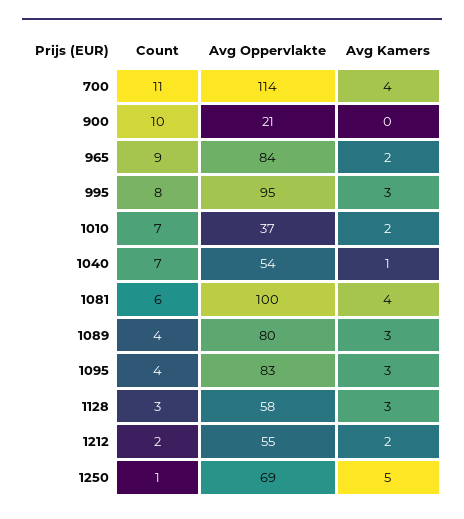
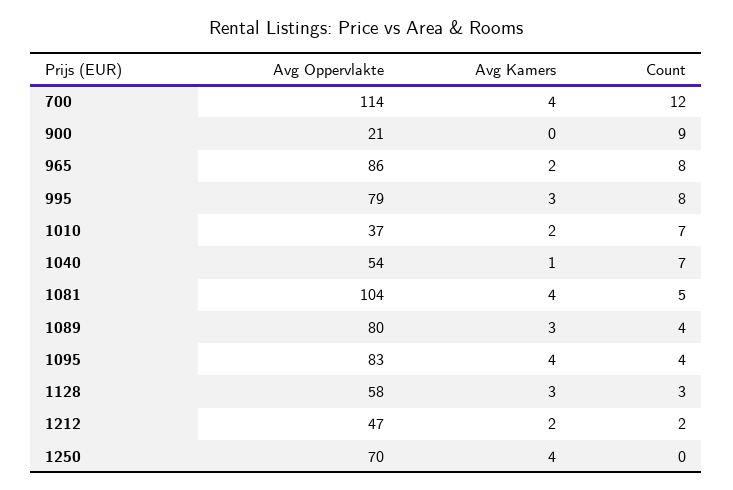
Count, 700: 11 -> 12
Count, 900: 10 -> 9
Count, 965: 9 -> 8
Avg Oppervlakte, 965: 84 -> 86
Avg Oppervlakte, 995: 95 -> 79
Count, 1081: 6 -> 5
Avg Oppervlakte, 1081: 100 -> 104
Avg Kamers, 1095: 3 -> 4
Avg Oppervlakte, 1212: 55 -> 47
Count, 1250: 1 -> 0
Avg Oppervlakte, 1250: 69 -> 70
Avg Kamers, 1250: 5 -> 4

